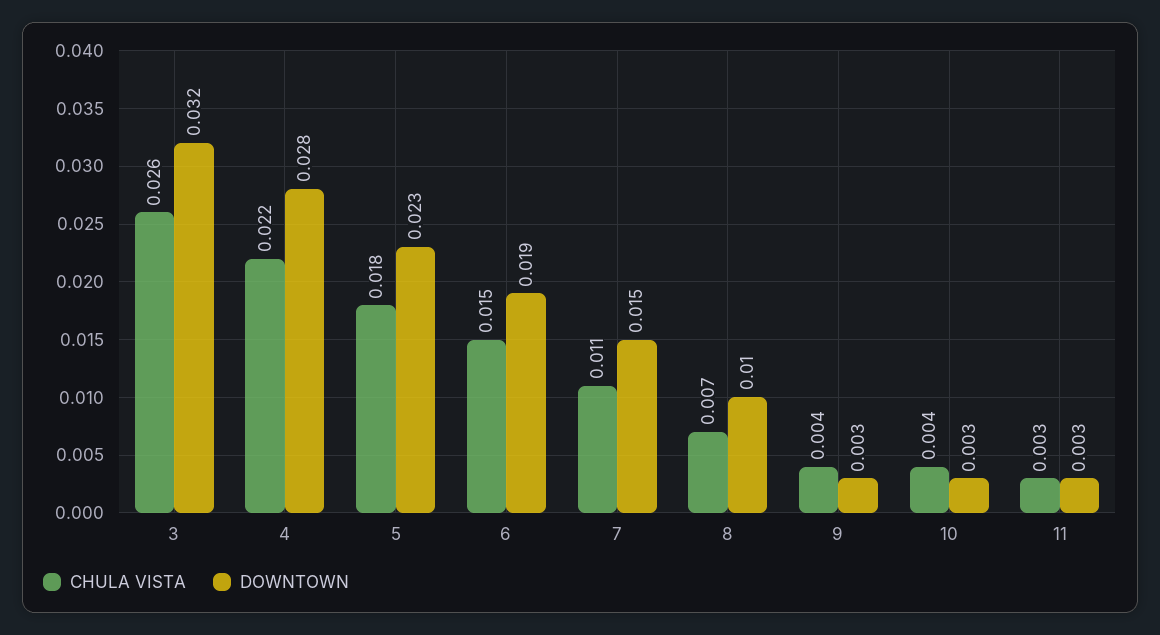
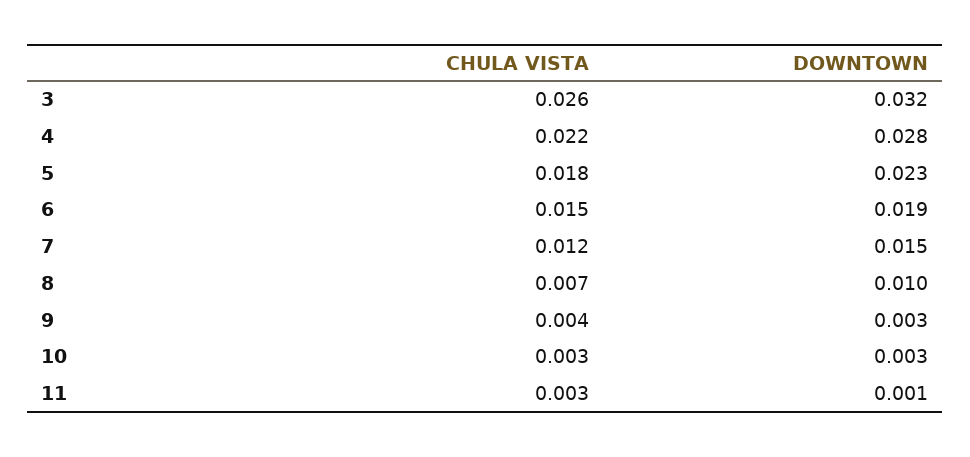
CHULA VISTA, 7: 0.011 -> 0.012
CHULA VISTA, 10: 0.004 -> 0.003
DOWNTOWN, 11: 0.003 -> 0.001

